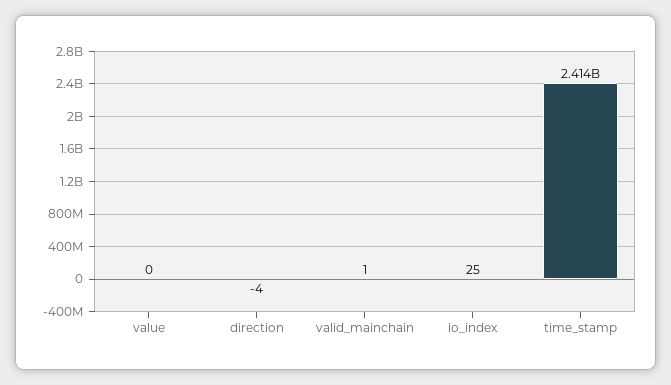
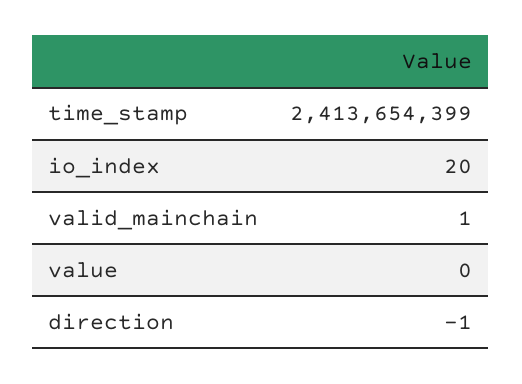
direction: -4 -> -1
io_index: 25 -> 20

